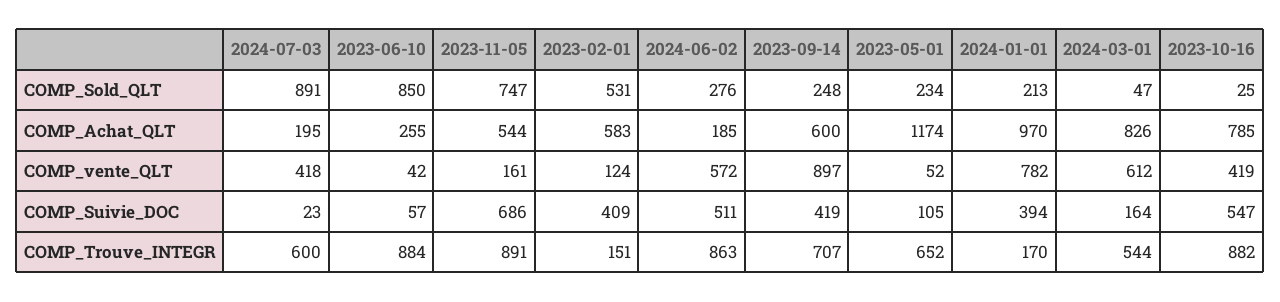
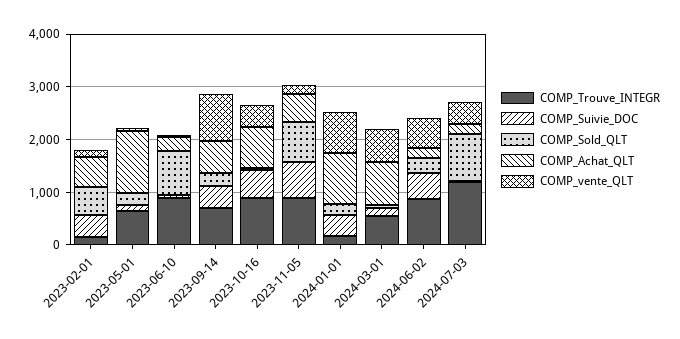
COMP_Trouve_INTEGR, 2024-07-03: 600 -> 1200

